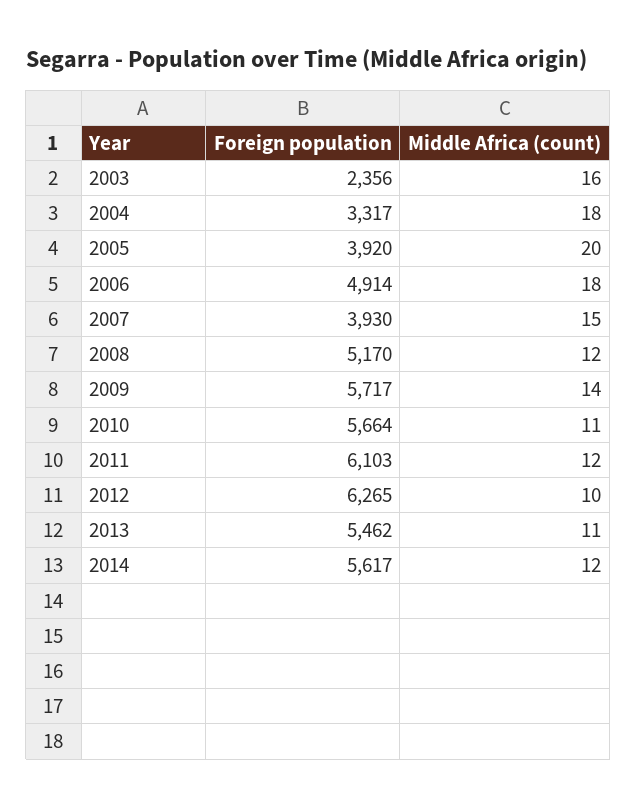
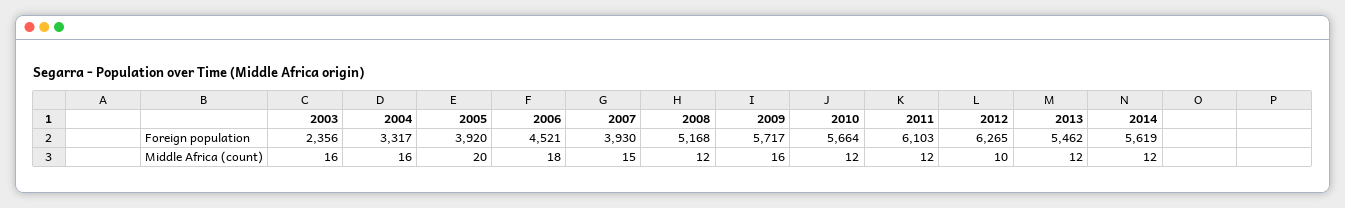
Middle Africa (count), 2004: 18 -> 16
Foreign population, 2006: 4914 -> 4521
Foreign population, 2008: 5170 -> 5168
Middle Africa (count), 2009: 14 -> 16
Middle Africa (count), 2010: 11 -> 12
Middle Africa (count), 2013: 11 -> 12
Foreign population, 2014: 5617 -> 5619

